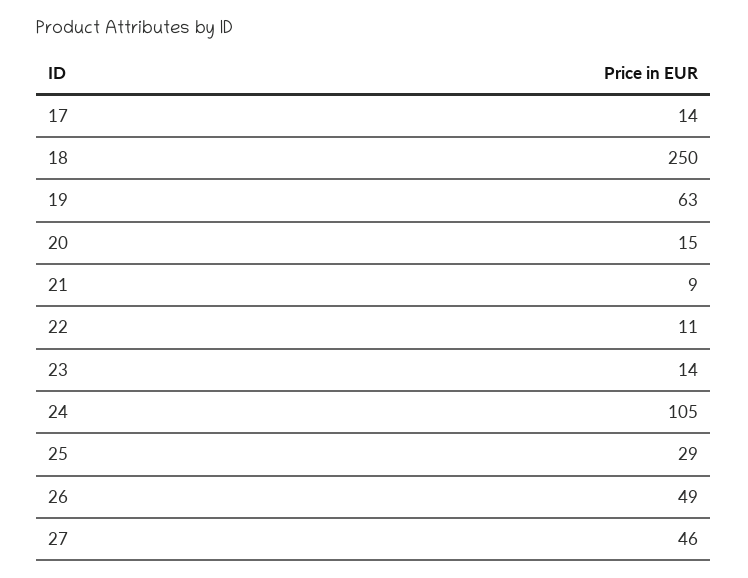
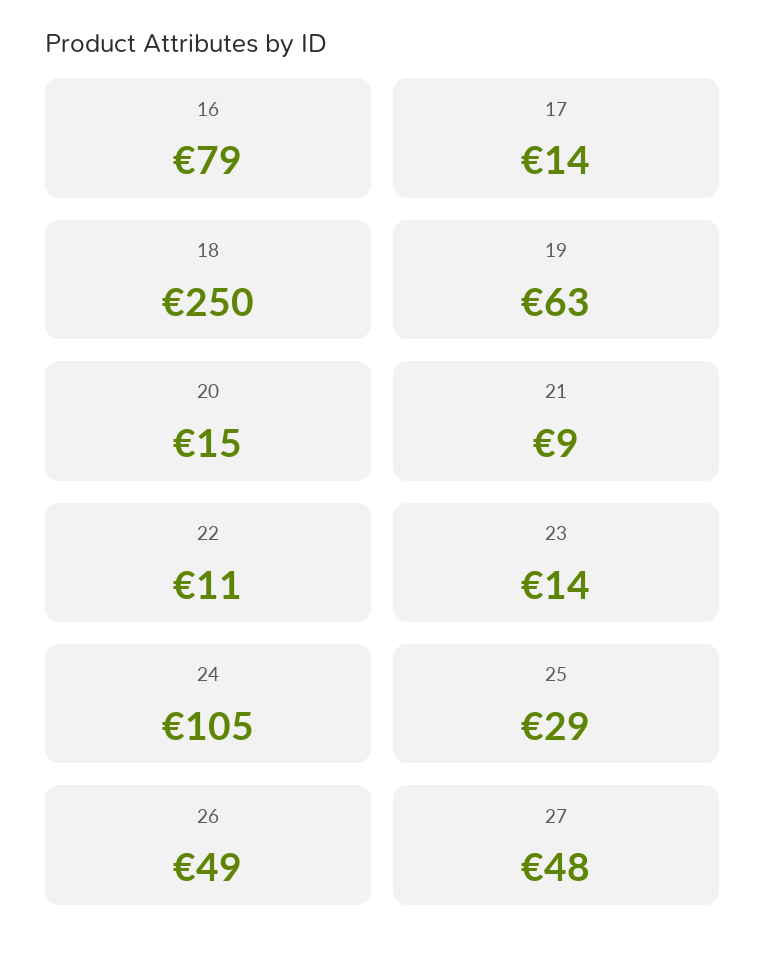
27: 46 -> 48
16: none -> 79

